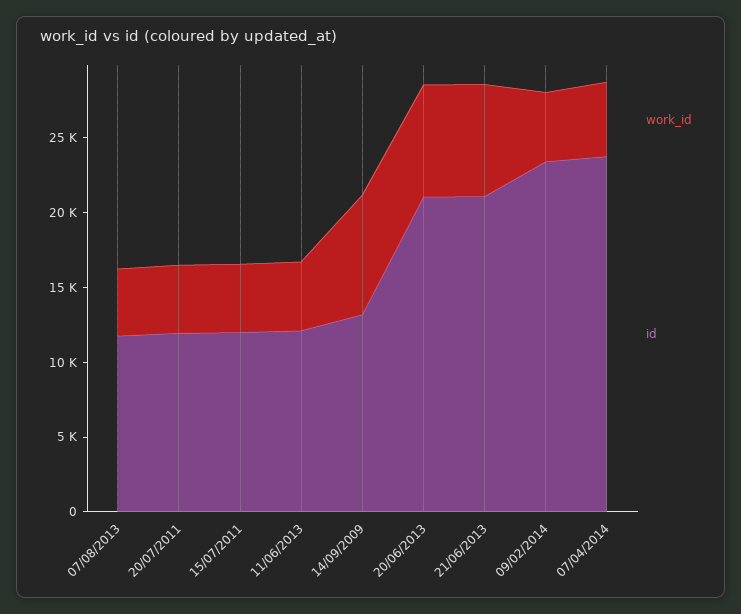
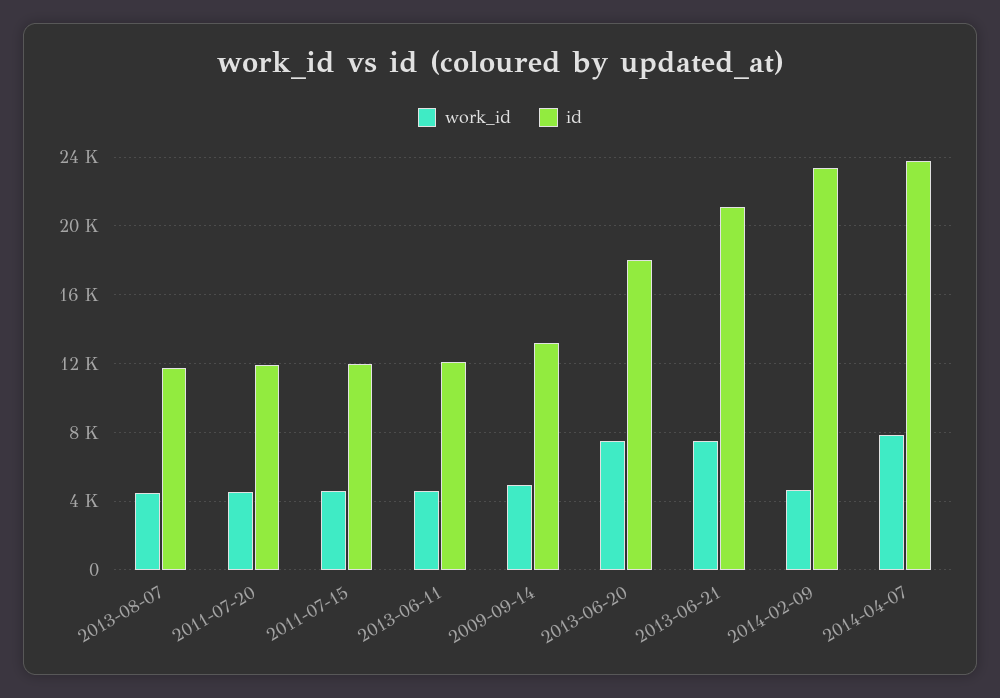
work_id, 14/09/2009: 8000 -> 5000
id, 20/06/2013: 21000 -> 18000
work_id, 07/04/2014: 5000 -> 8000

